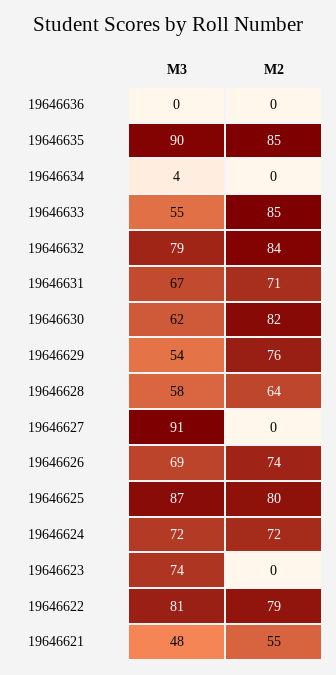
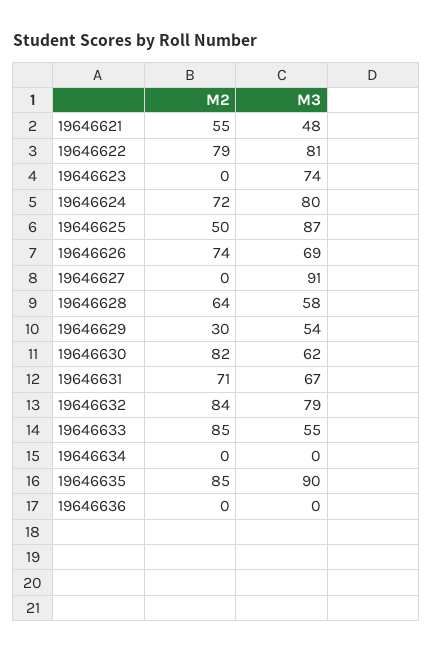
M3, 19646634: 4 -> 0
M2, 19646629: 76 -> 30
M2, 19646625: 80 -> 50
M3, 19646624: 72 -> 80

